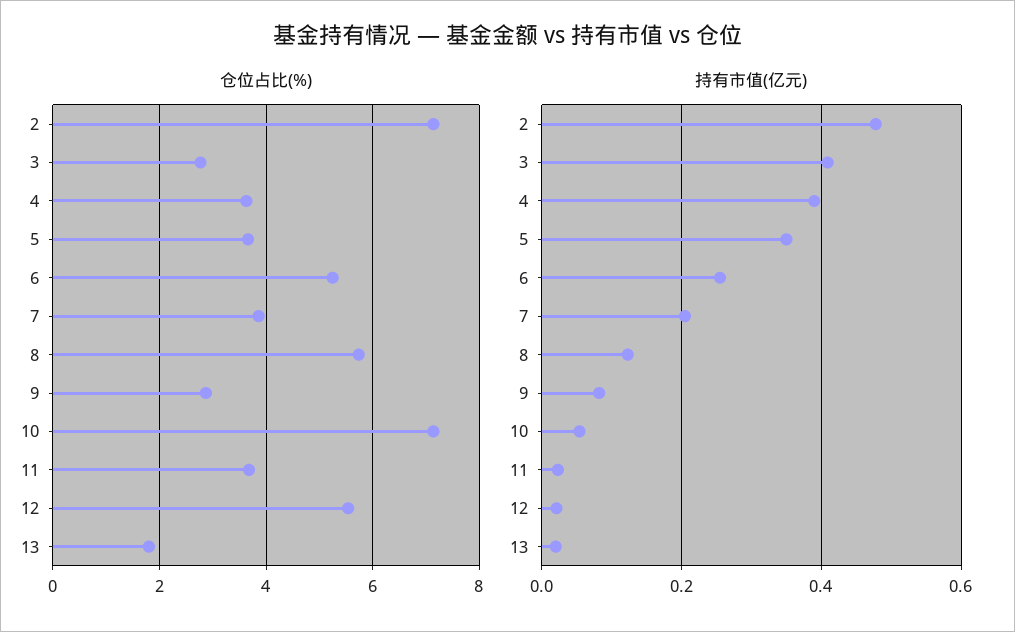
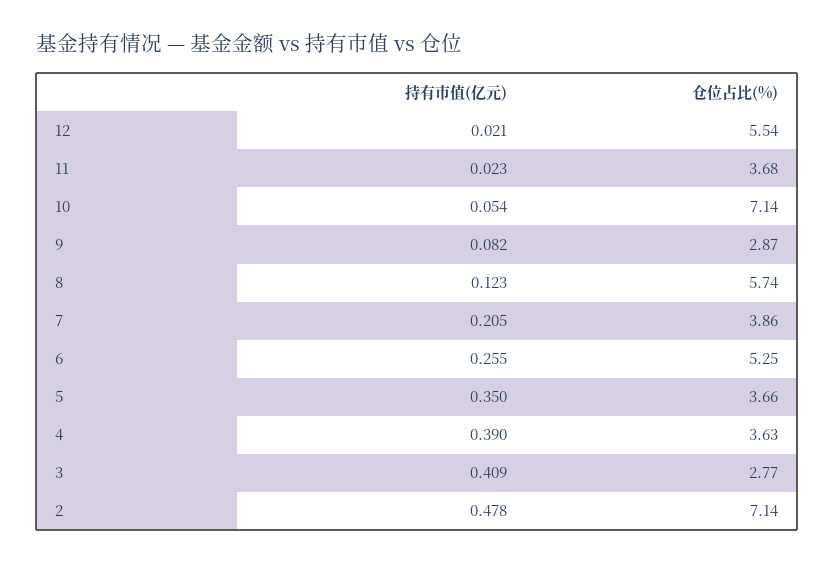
仓位占比(%), 13: 1.8 -> none
持有市值(亿元), 13: 0.02 -> none

